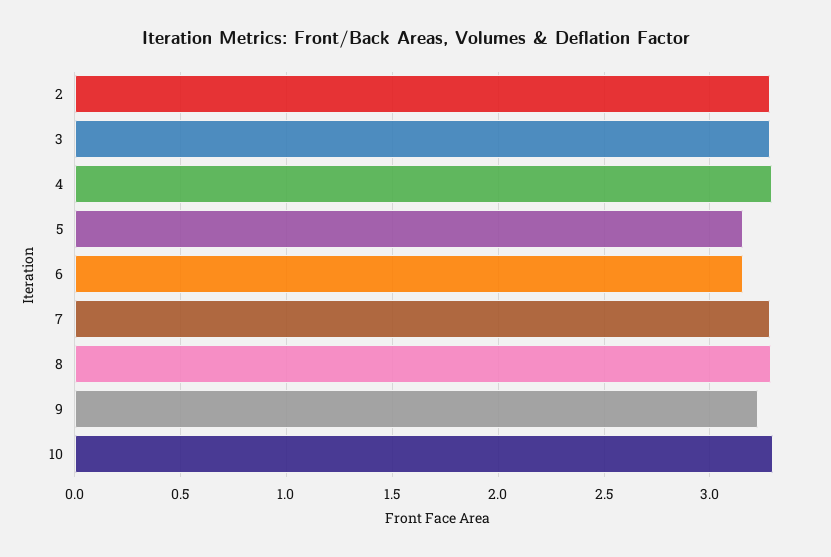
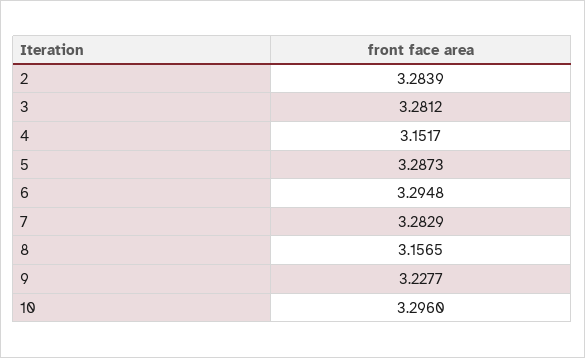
4: 3.3 -> 3.1517
5: 3.15 -> 3.2873
6: 3.15 -> 3.2948
8: 3.3 -> 3.1565

